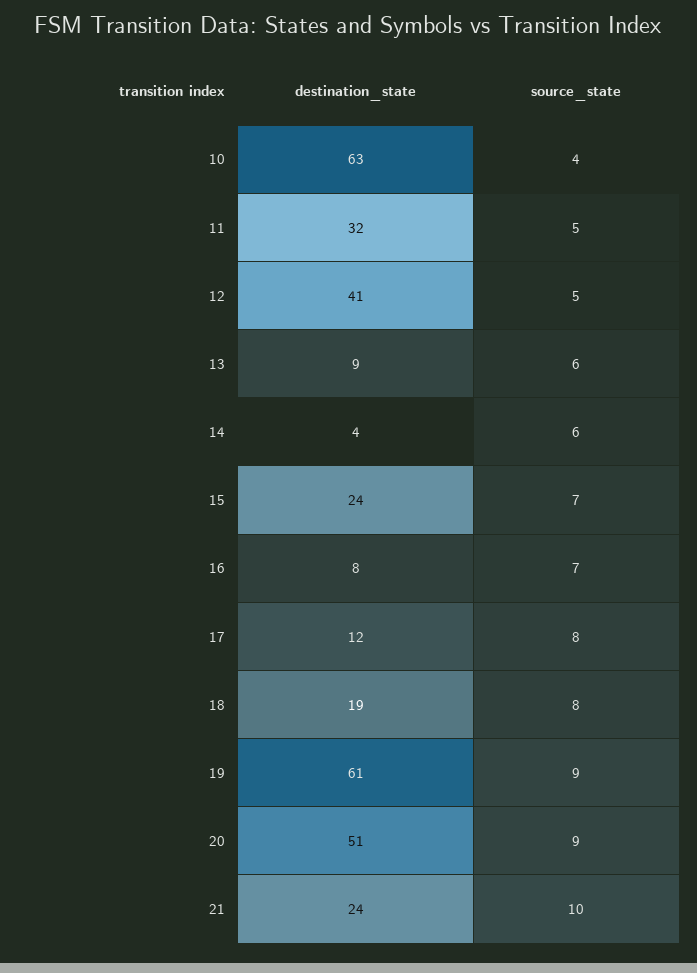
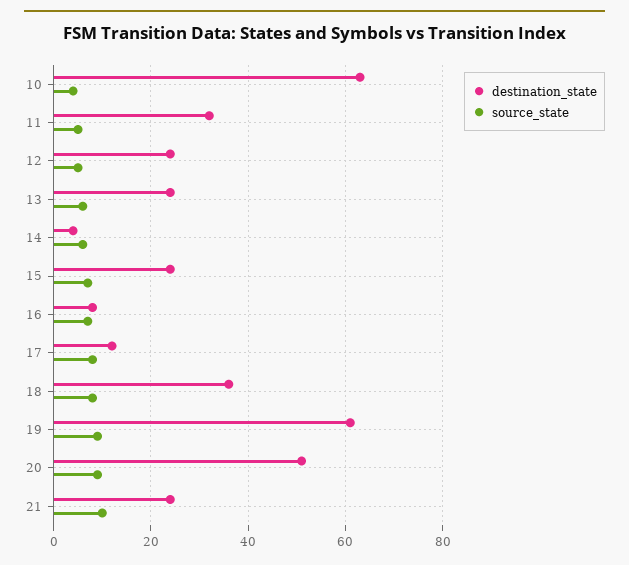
destination_state, 12: 41 -> 25
destination_state, 13: 9 -> 25
destination_state, 18: 19 -> 35

